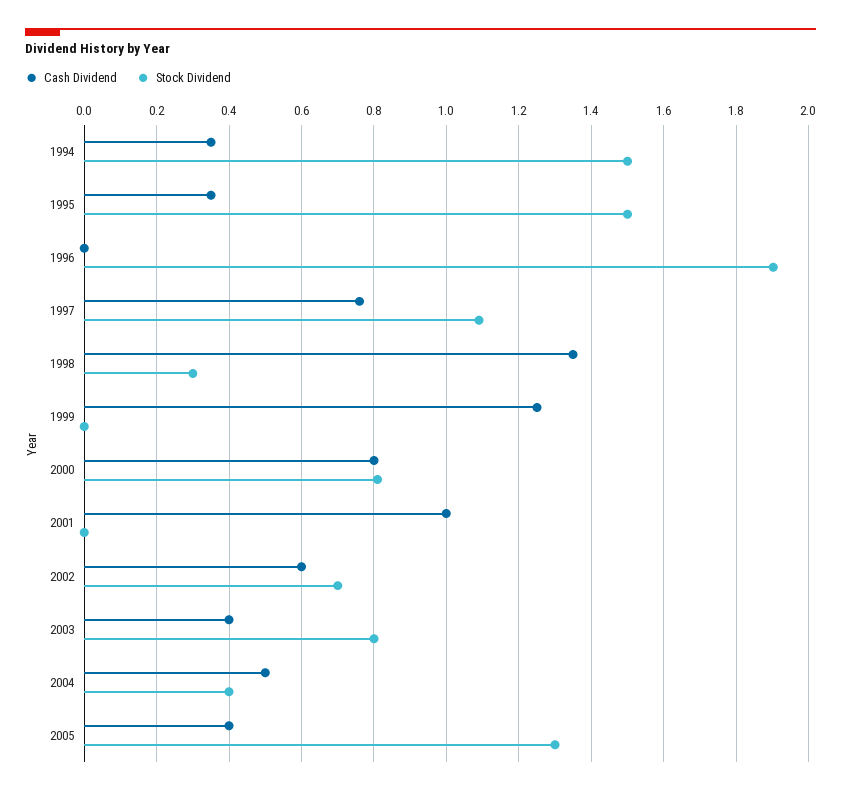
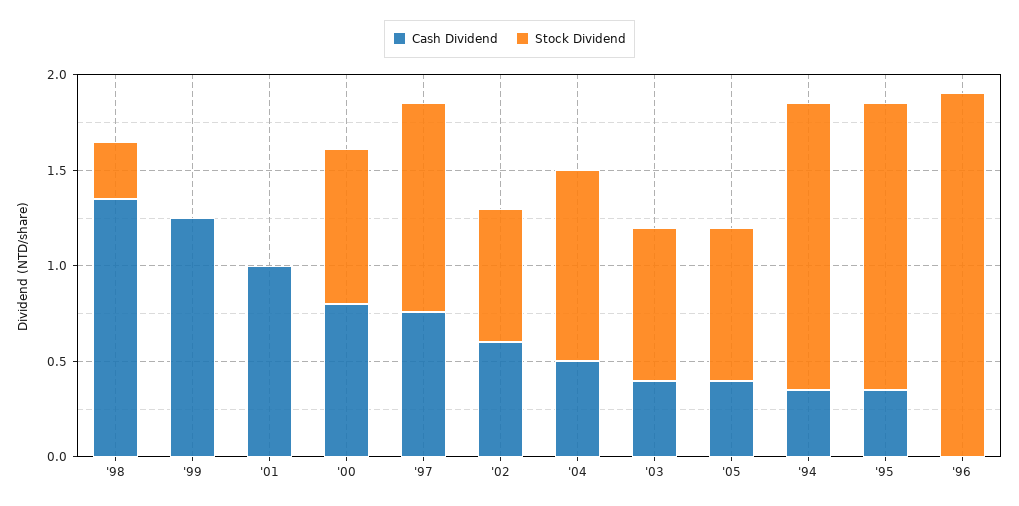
Stock Dividend, 2004: 0.4 -> 1
Stock Dividend, 2005: 1.3 -> 0.8

